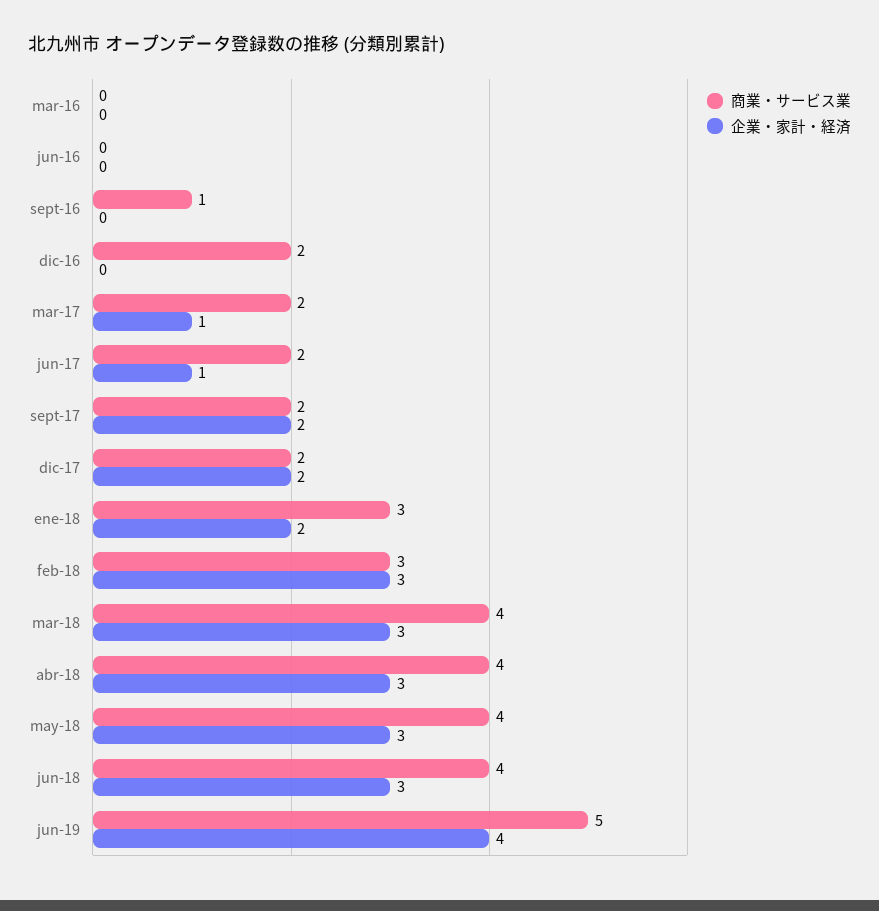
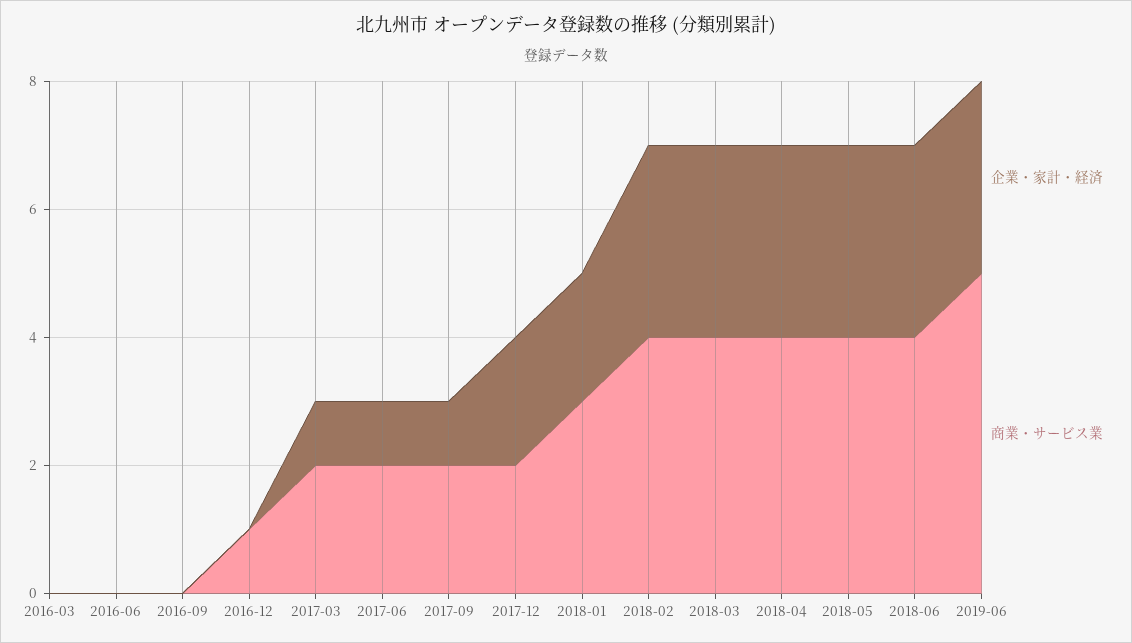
商業・サービス業, sept-16: 1 -> 0
商業・サービス業, dic-16: 2 -> 1
企業・家計・経済, sept-17: 2 -> 1
商業・サービス業, feb-18: 3 -> 4
企業・家計・経済, jun-19: 4 -> 3

